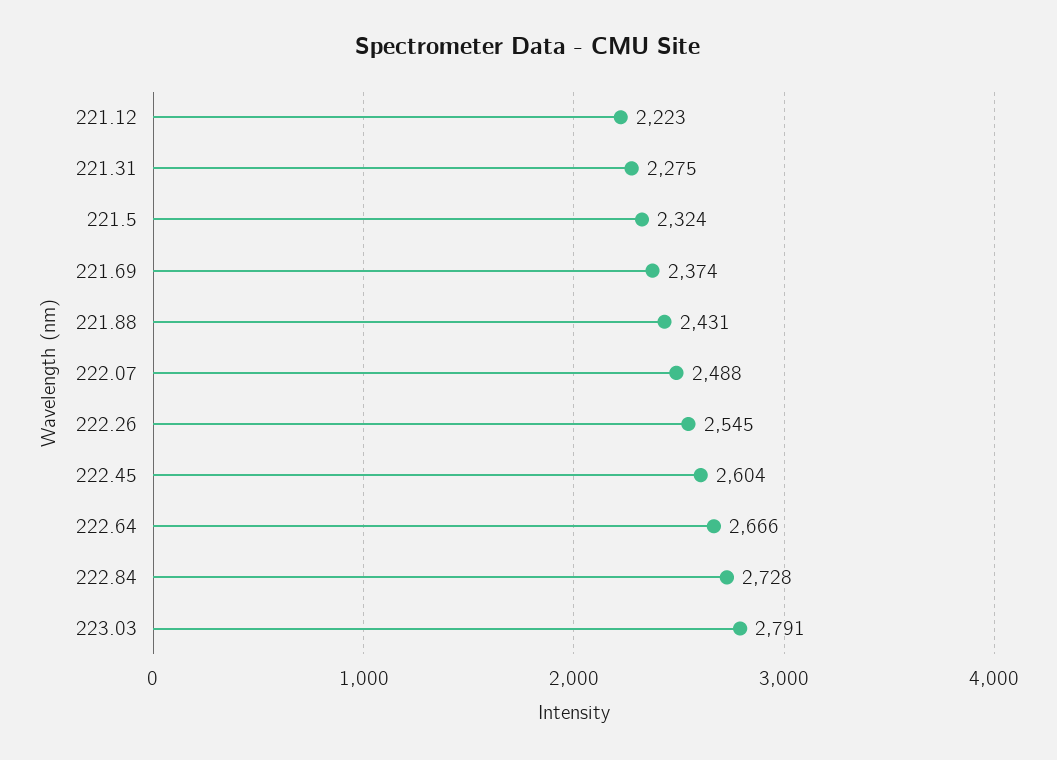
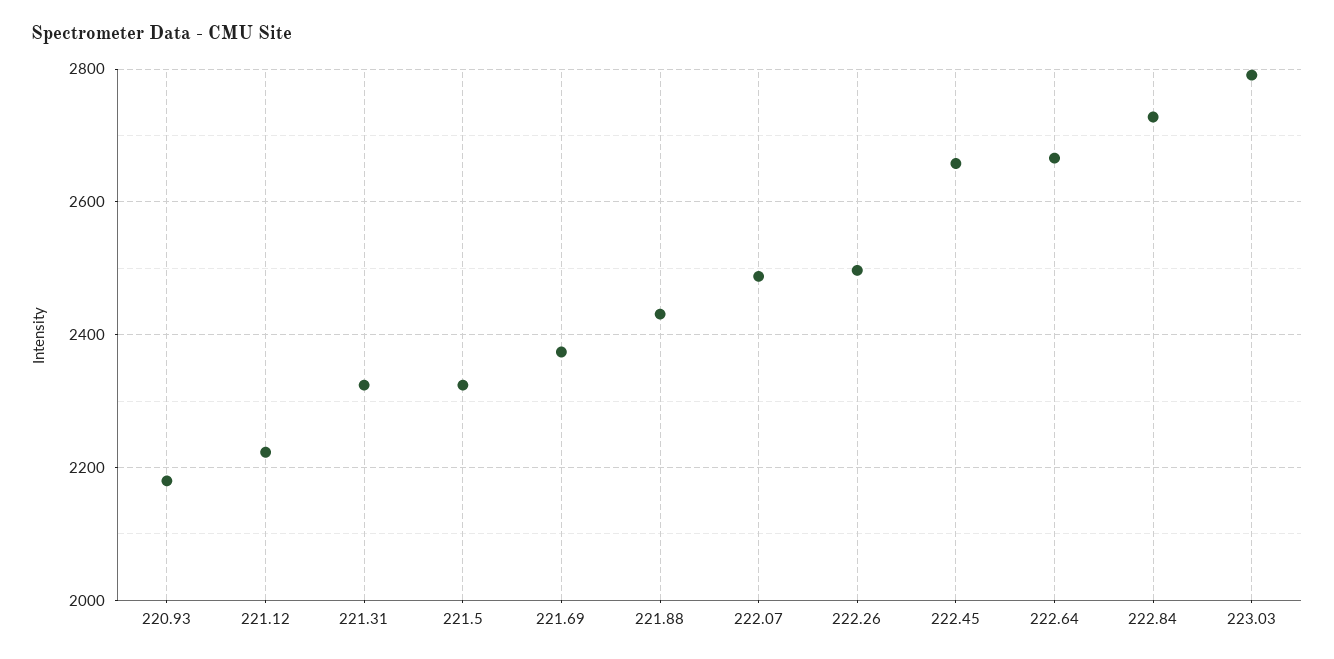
221.31: 2275 -> 2320
222.26: 2545 -> 2500
222.45: 2604 -> 2660
220.93: none -> 2180

